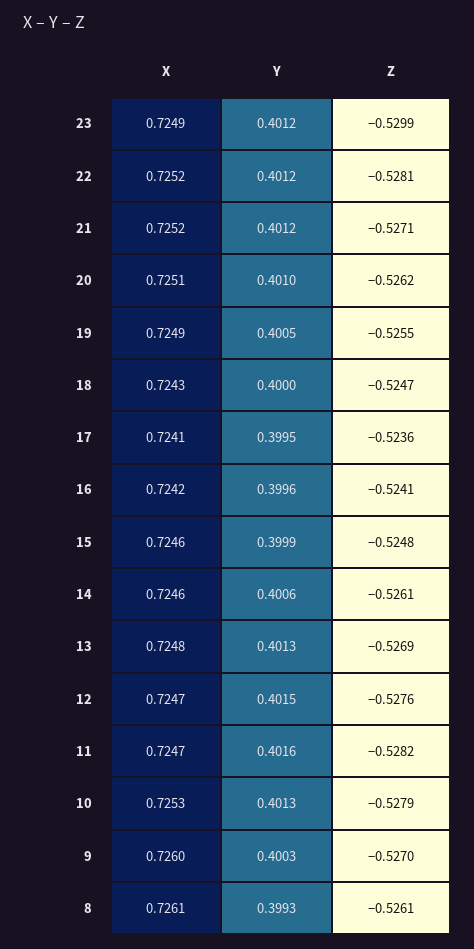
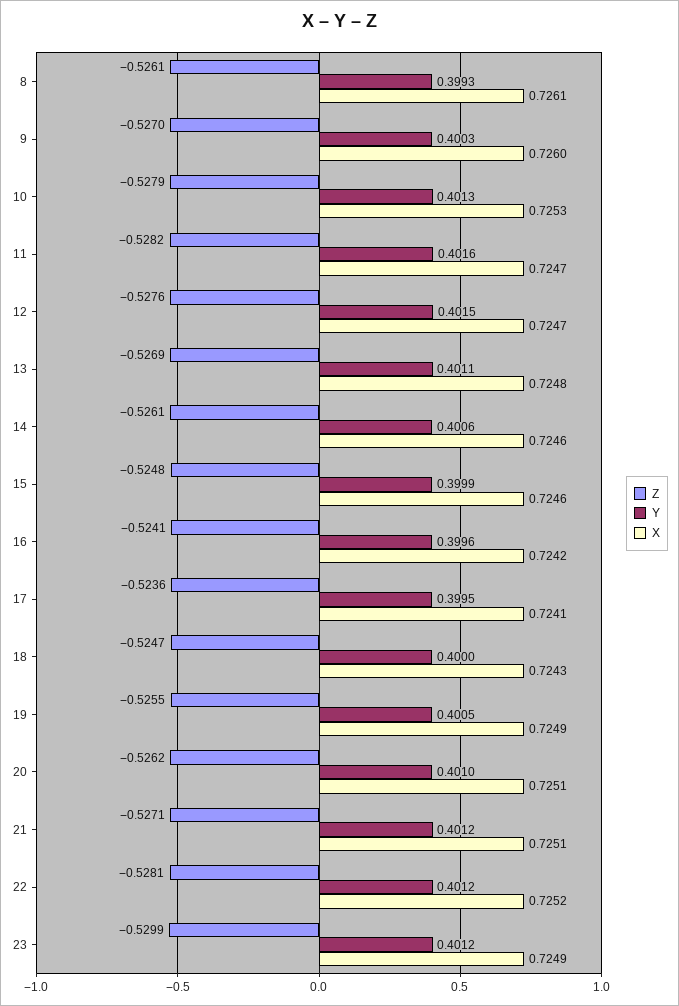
X, 21: 0.7252 -> 0.7251
Y, 13: 0.4013 -> 0.4011

